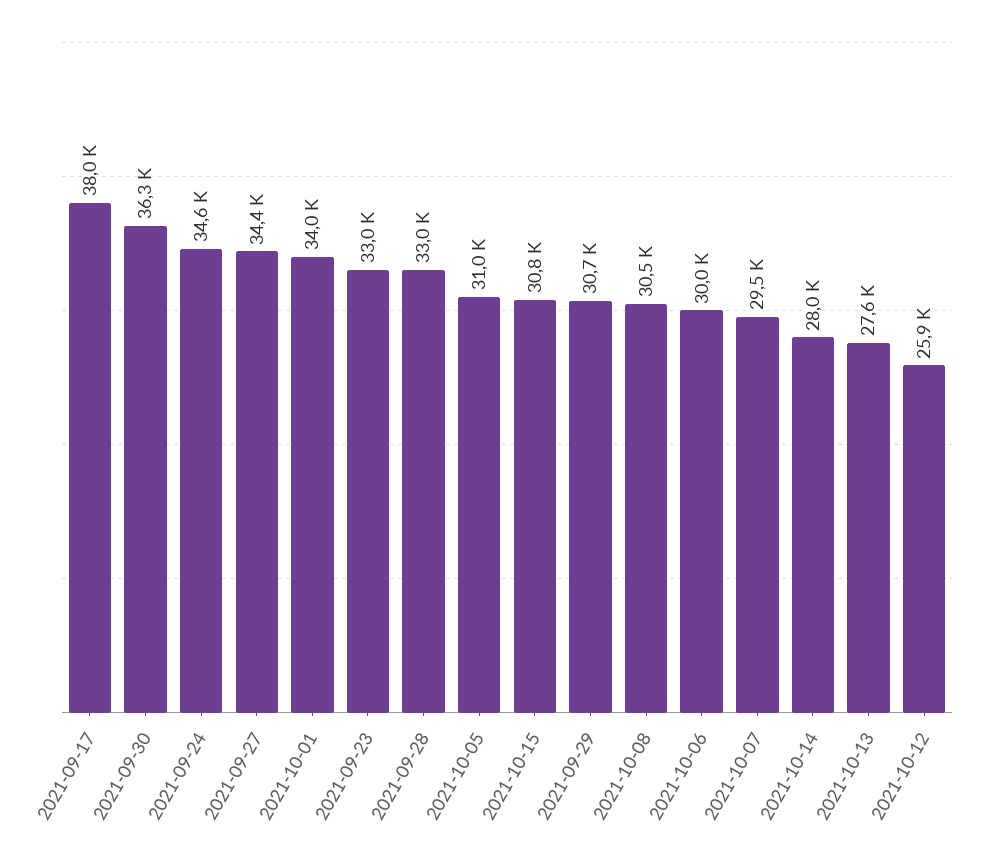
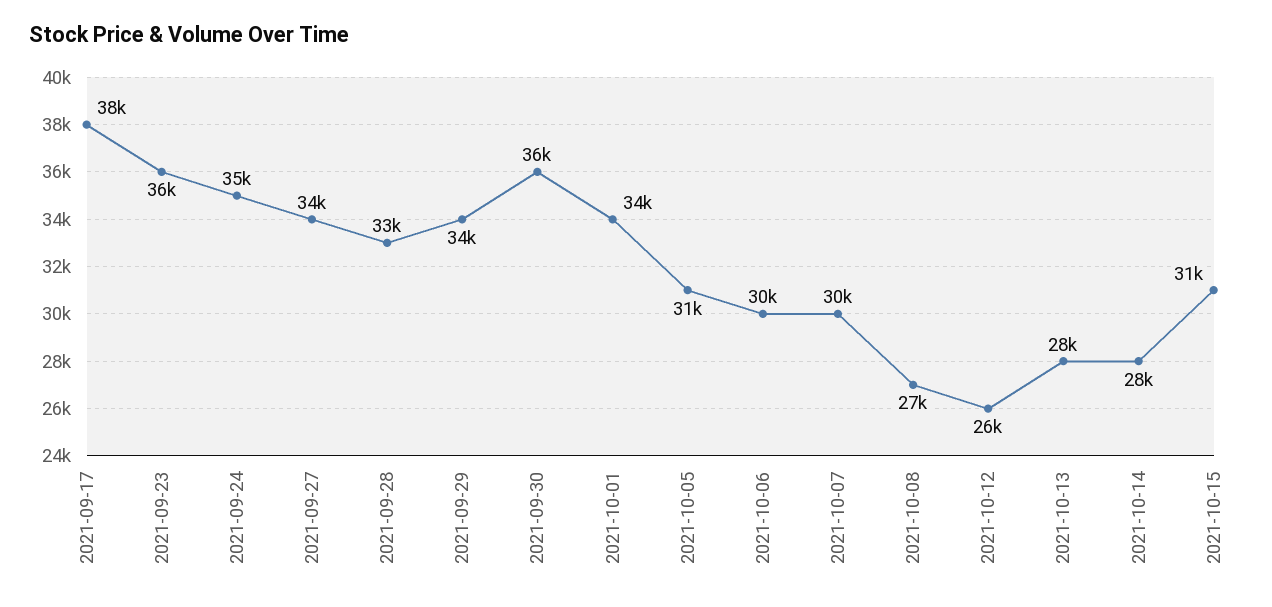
2021-09-23: 33000 -> 36000
2021-09-29: 30700 -> 34000
2021-10-08: 30500 -> 27000

